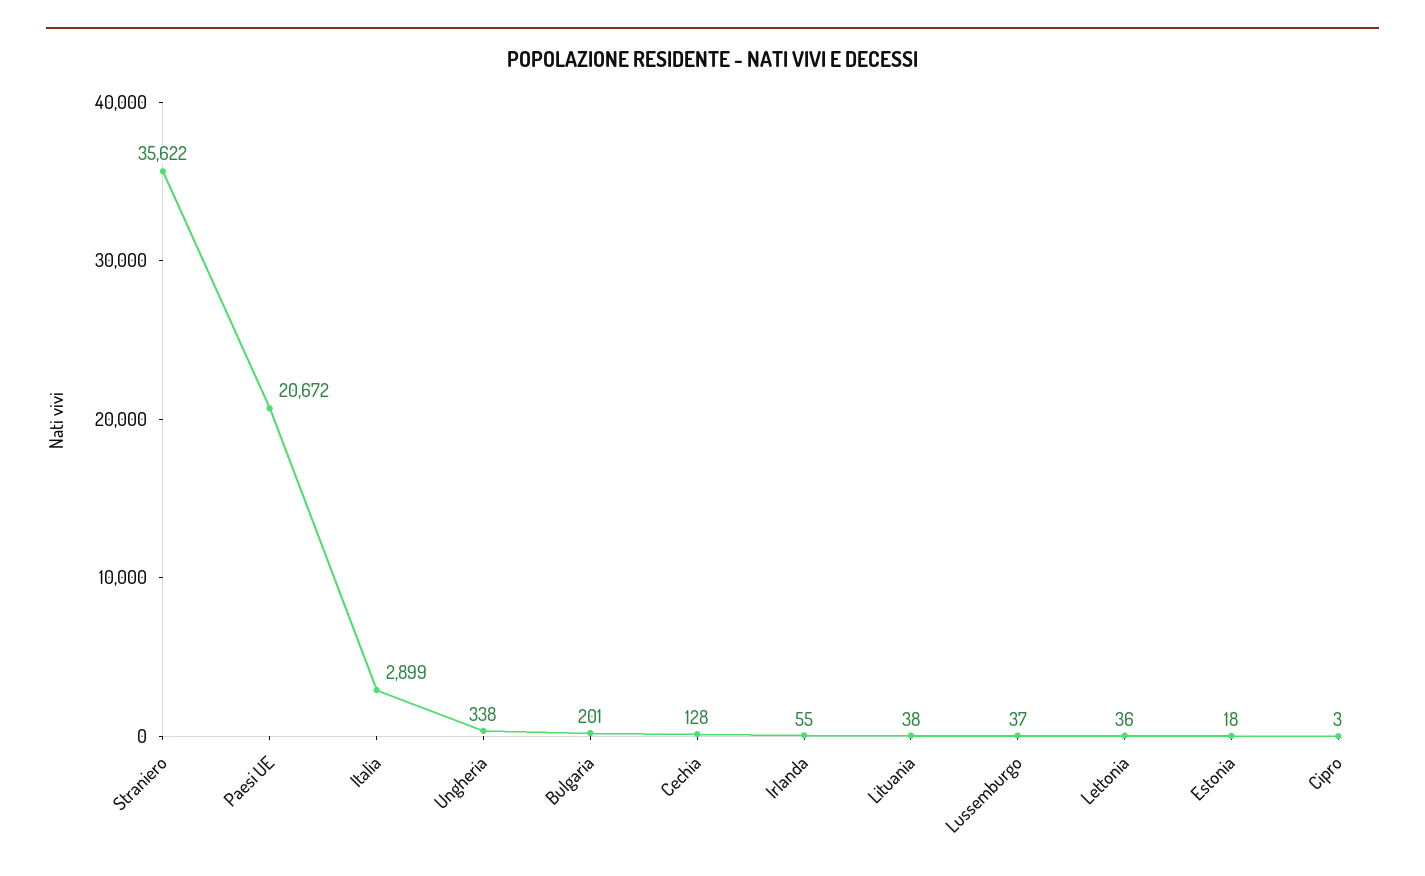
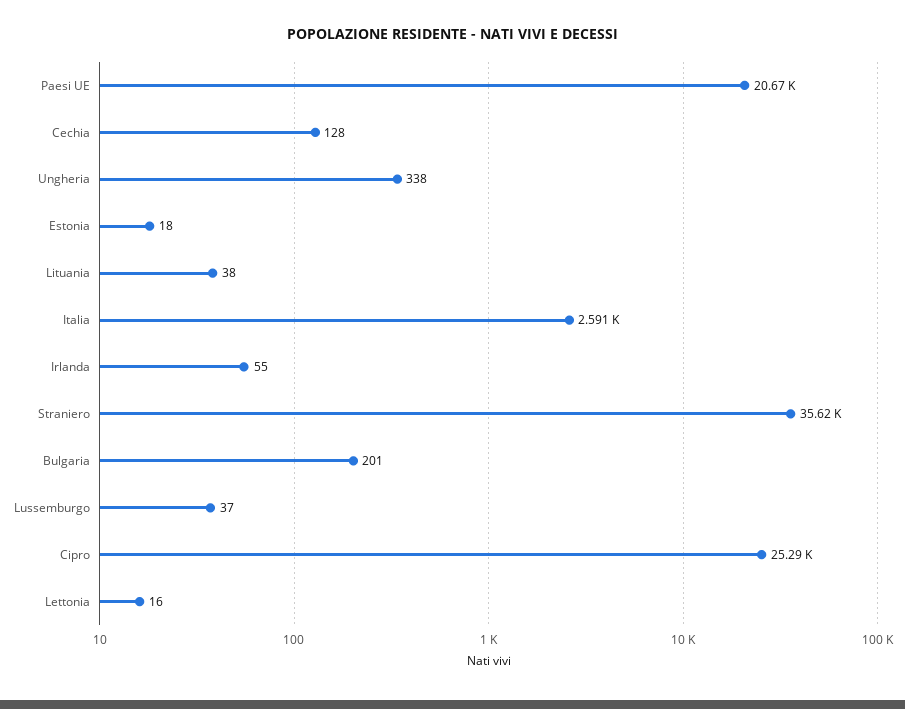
Italia: 2899 -> 2591
Lettonia: 36 -> 16
Cipro: 3 -> 25290

